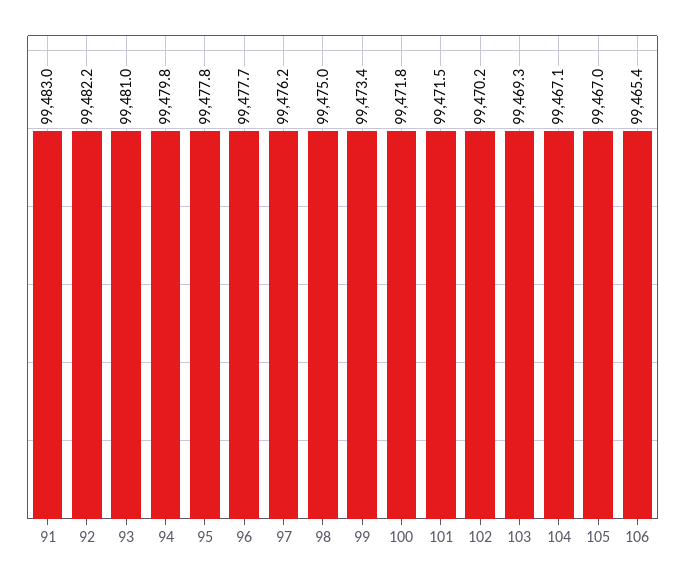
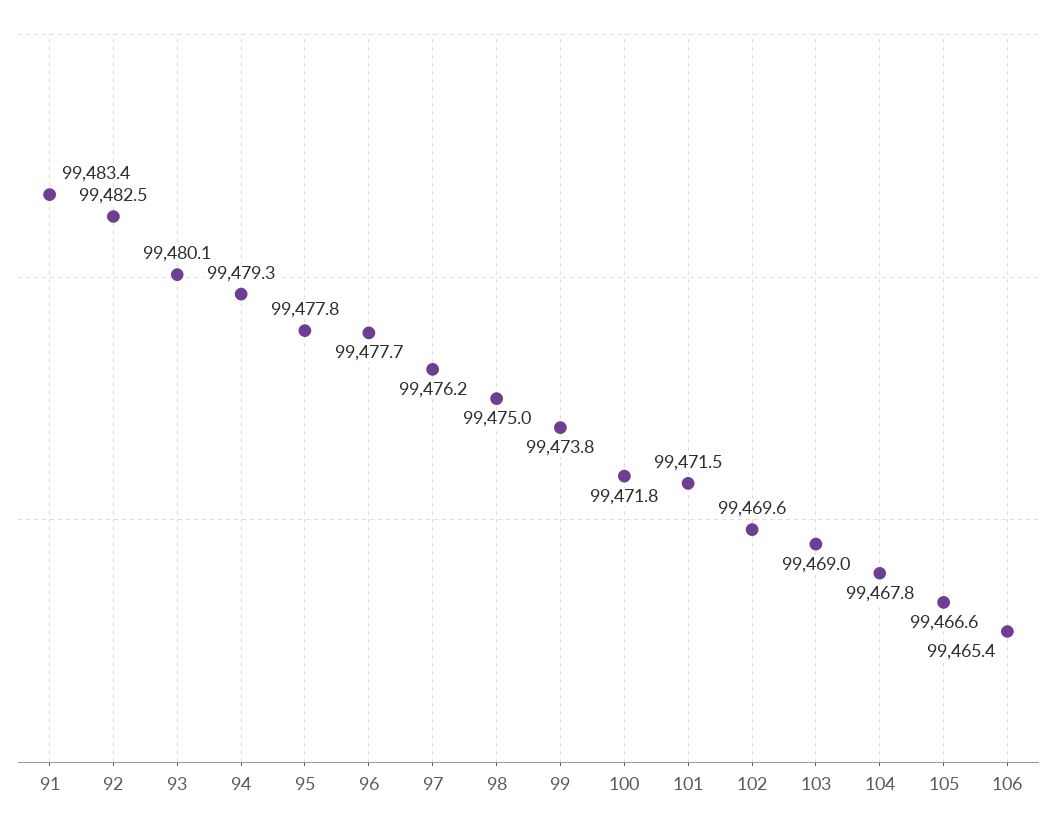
91: 99483 -> 99483.4
92: 99482.2 -> 99482.5
93: 99481 -> 99480.1
94: 99479.8 -> 99479.3
99: 99473.4 -> 99473.8
102: 99470.2 -> 99469.6
103: 99469.3 -> 99469
104: 99467.1 -> 99467.8
105: 99467 -> 99466.6

